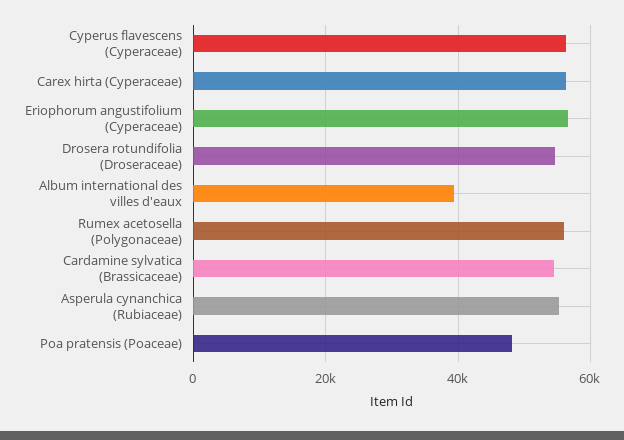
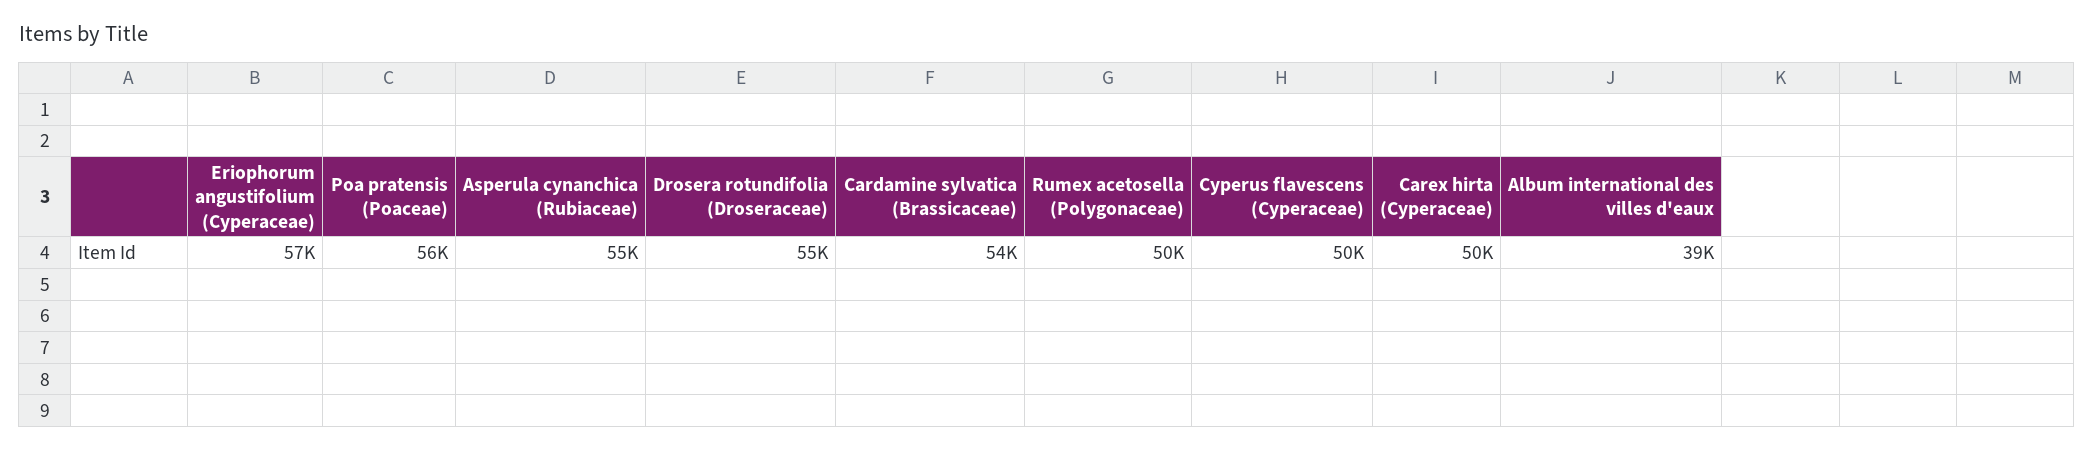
Cyperus flavescens (Cyperaceae): 56000 -> 50000
Carex hirta (Cyperaceae): 56000 -> 50000
Rumex acetosella (Polygonaceae): 56000 -> 50000
Poa pratensis (Poaceae): 48000 -> 56000

